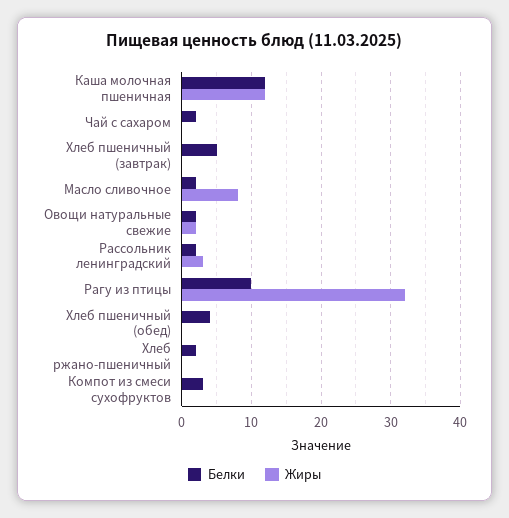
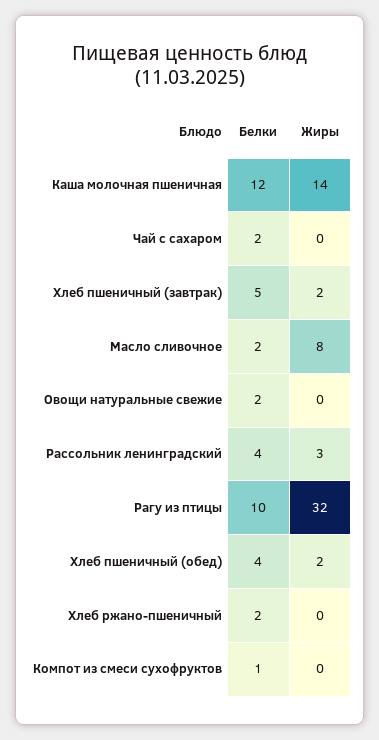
Жиры, Каша молочная пшеничная: 12 -> 14
Жиры, Хлеб пшеничный (завтрак): 0 -> 2
Жиры, Овощи натуральные свежие: 2 -> 0
Белки, Рассольник ленинградский: 2 -> 4
Жиры, Хлеб пшеничный (обед): 0 -> 2
Белки, Компот из смеси сухофруктов: 3 -> 1

